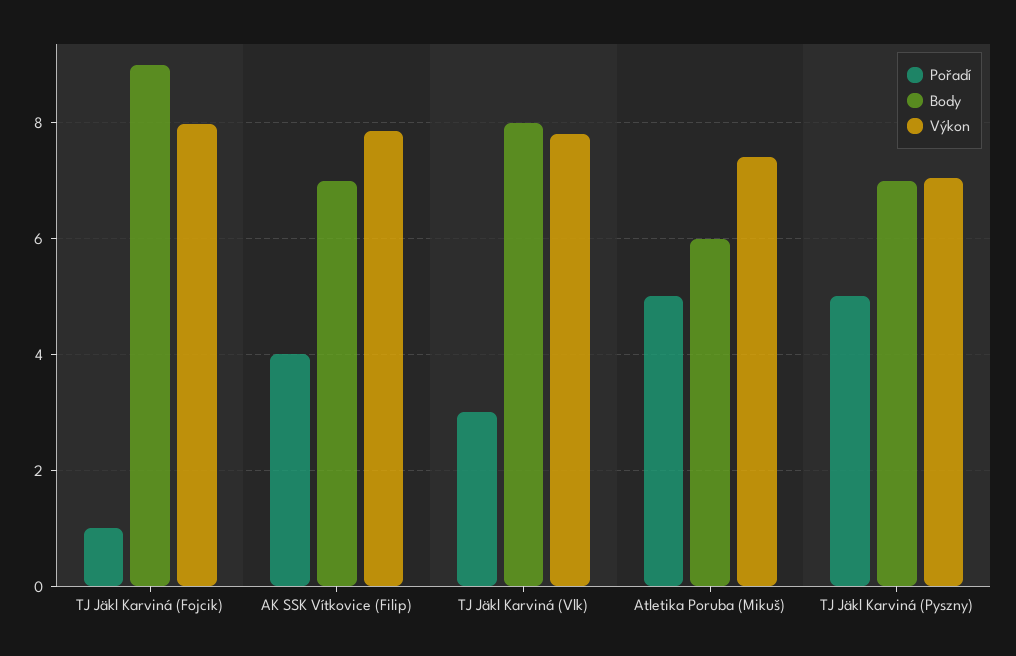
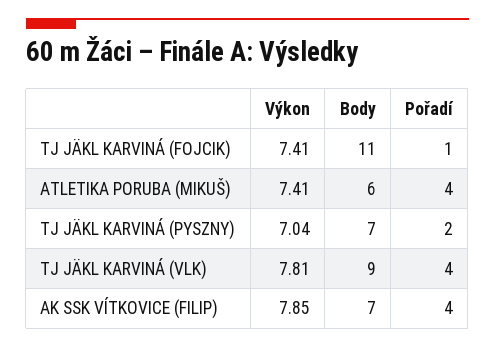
Body, TJ Jäkl Karviná (Fojcik): 9 -> 11
Výkon, TJ Jäkl Karviná (Fojcik): 8 -> 7.41
Pořadí, TJ Jäkl Karviná (Vlk): 3 -> 4
Body, TJ Jäkl Karviná (Vlk): 8 -> 9
Pořadí, Atletika Poruba (Mikuš): 5 -> 4
Pořadí, TJ Jäkl Karviná (Pyszny): 5 -> 2

